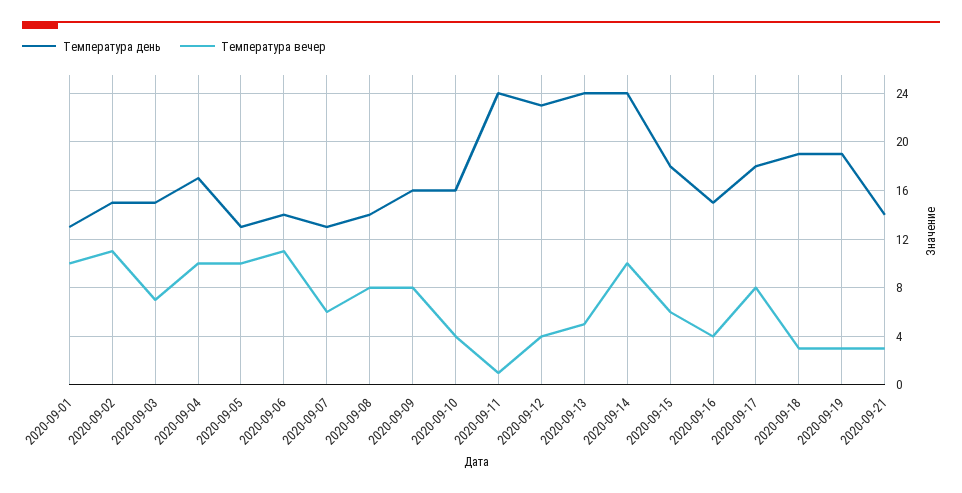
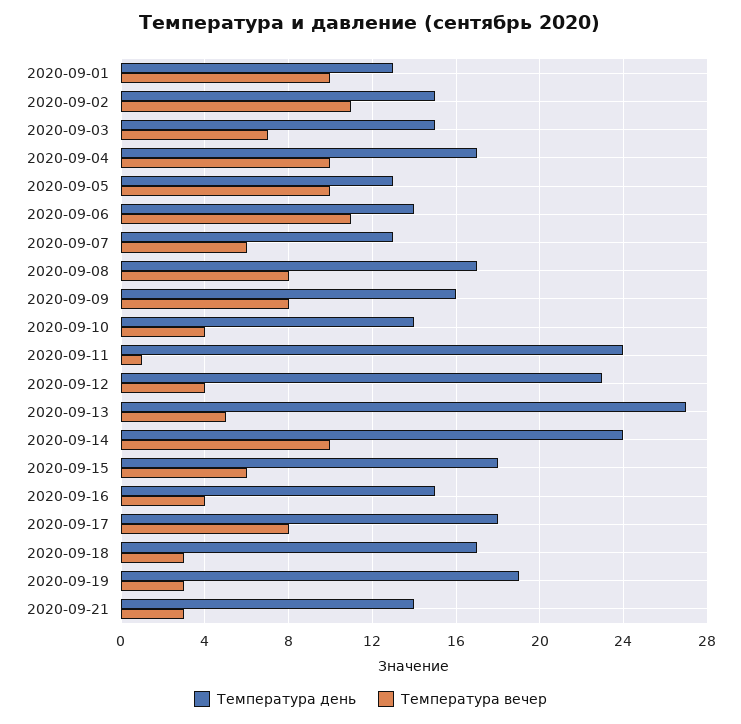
Температура день, 2020-09-08: 14 -> 17
Температура день, 2020-09-10: 16 -> 14
Температура день, 2020-09-13: 24 -> 27
Температура день, 2020-09-18: 19 -> 17

